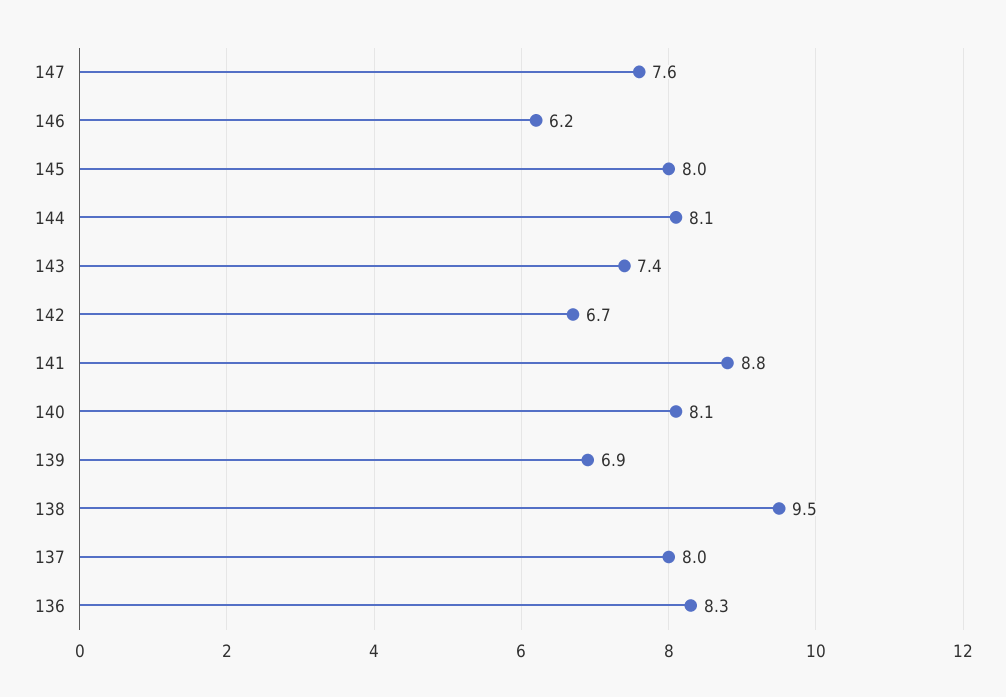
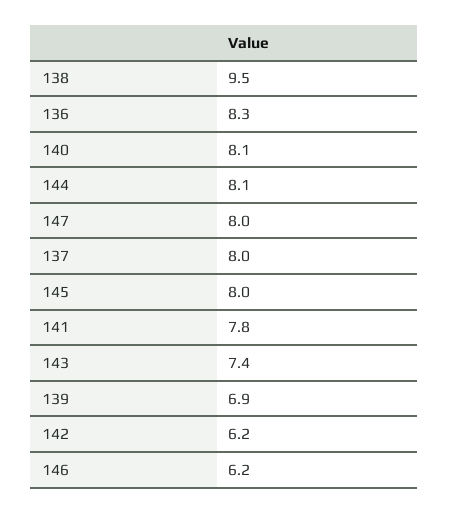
147: 7.6 -> 8
142: 6.7 -> 6.2
141: 8.8 -> 7.8

